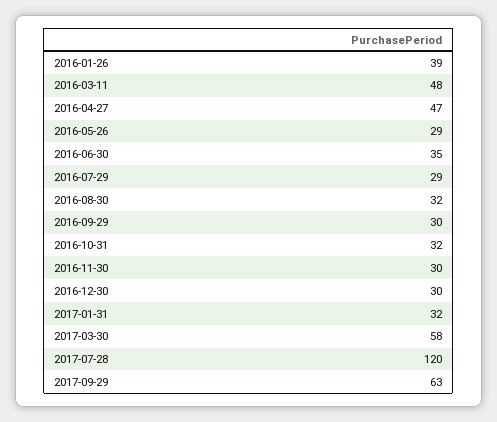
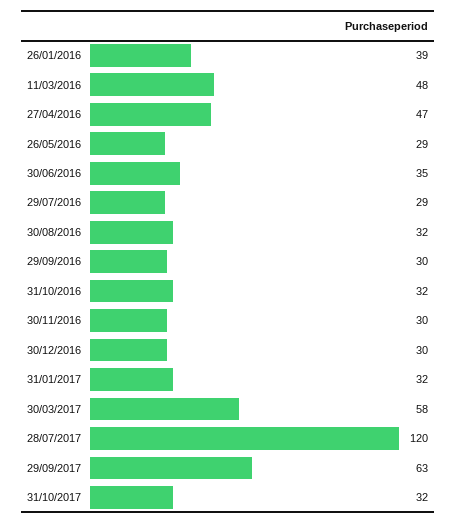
31/10/2017: none -> 32

